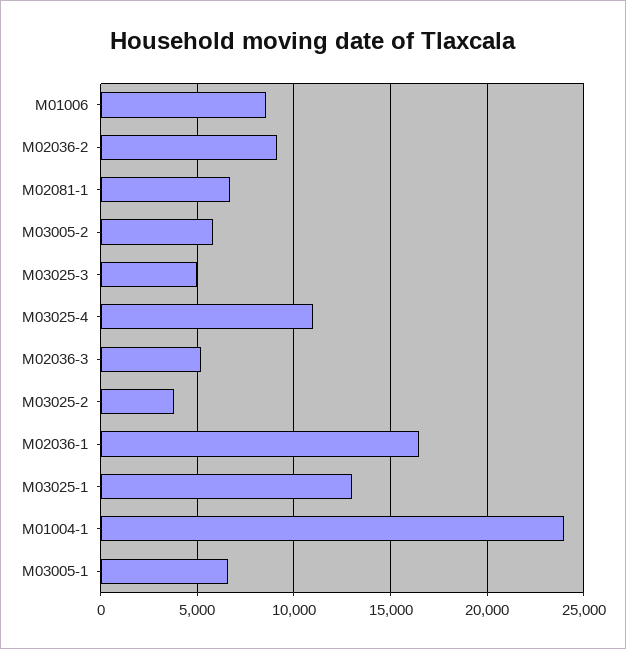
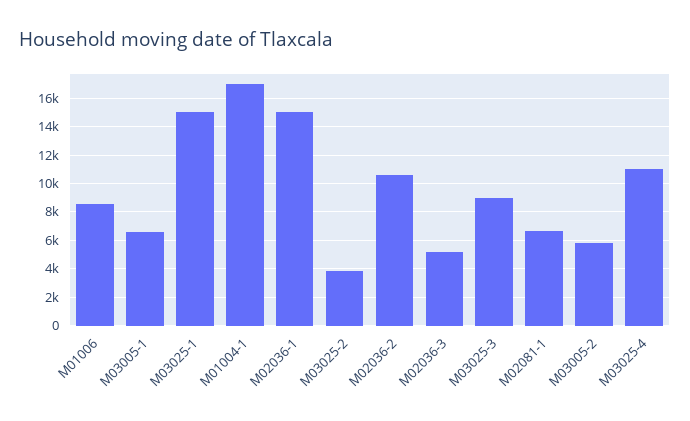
M02036-2: 9000 -> 10500
M03025-3: 5000 -> 9000
M02036-1: 16500 -> 15000
M03025-1: 13000 -> 15000
M01004-1: 24000 -> 17000

